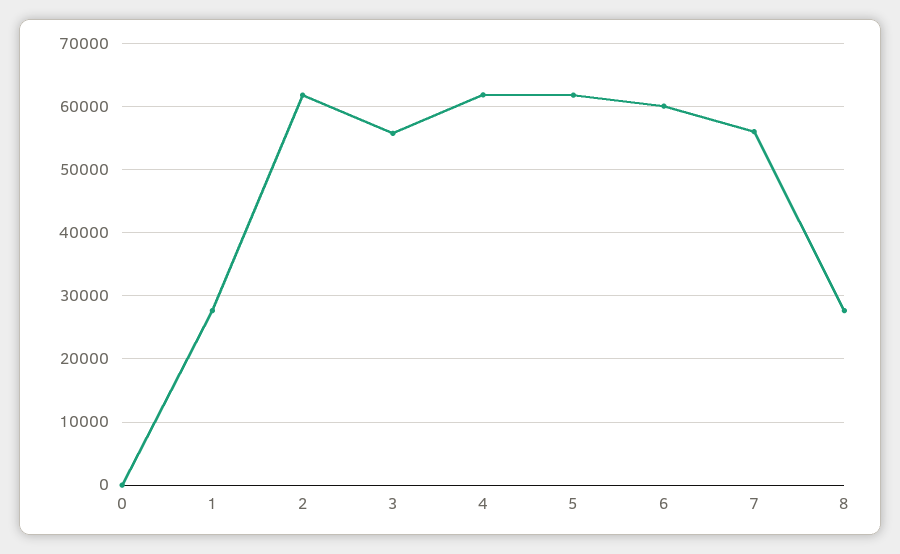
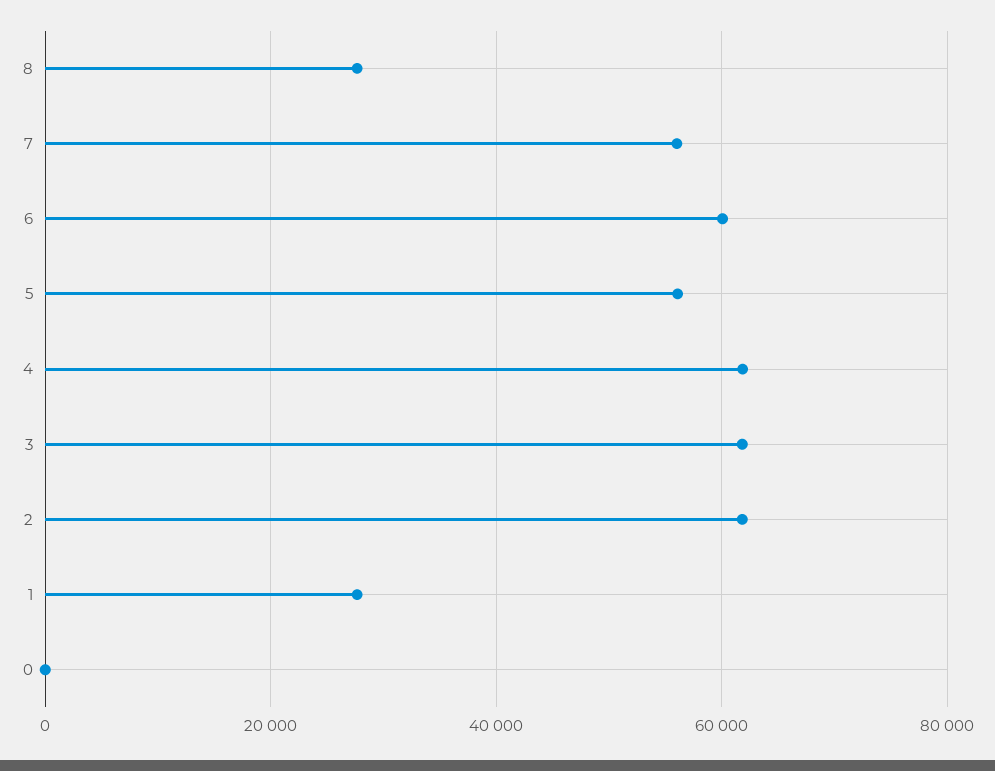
3: 56000 -> 62000
5: 62000 -> 56000

